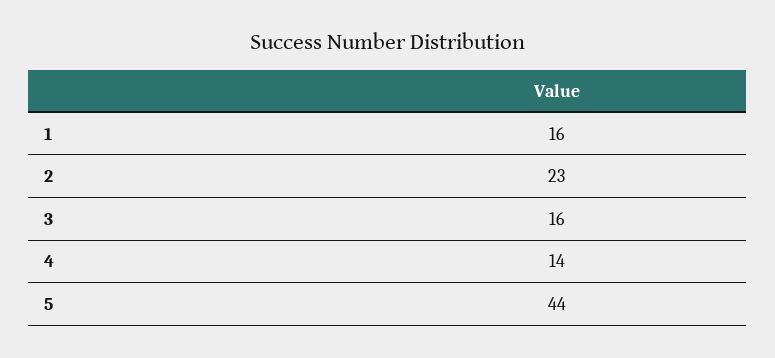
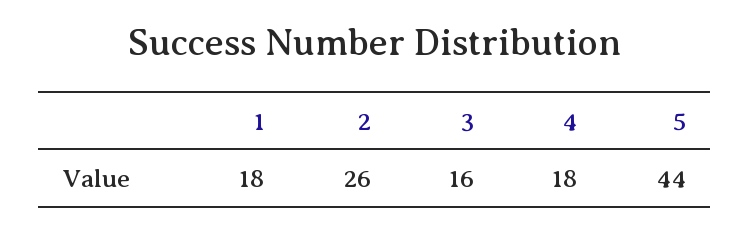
1: 16 -> 18
2: 23 -> 26
4: 14 -> 18

